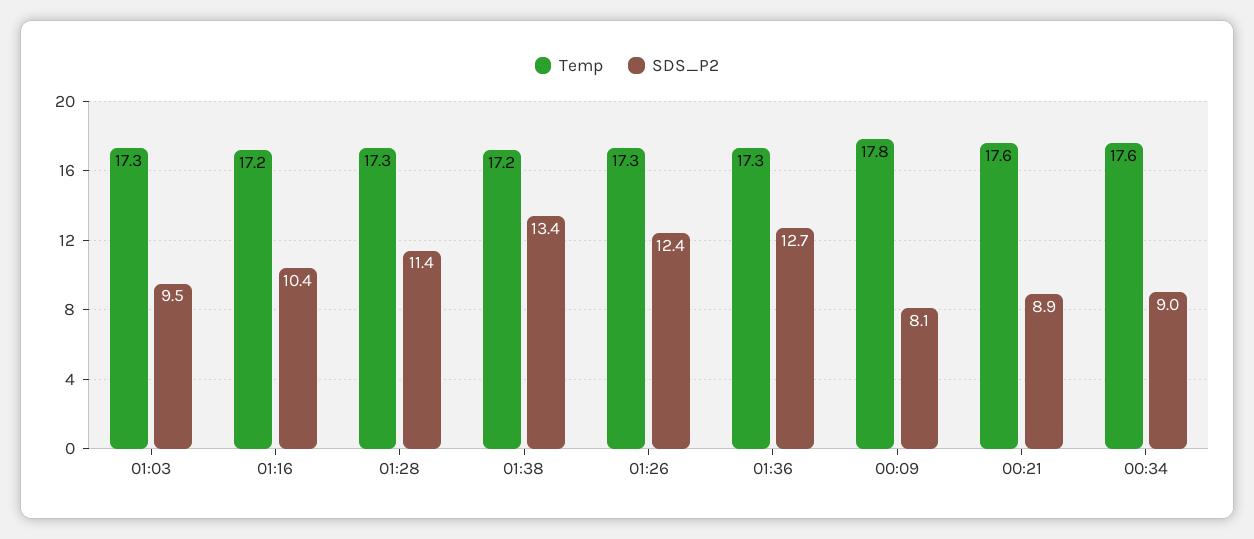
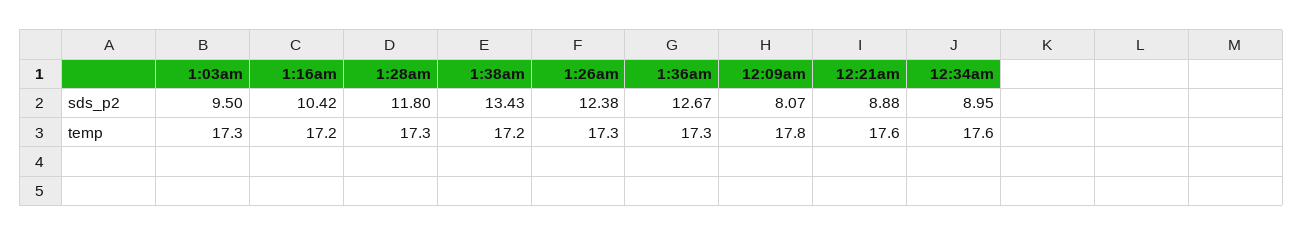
SDS_P2, 01:28: 11.4 -> 11.8

